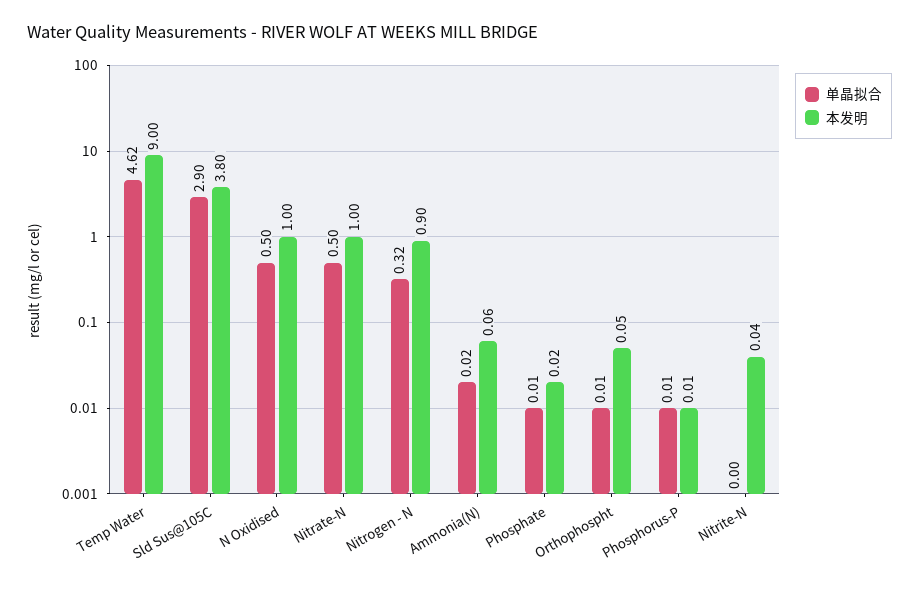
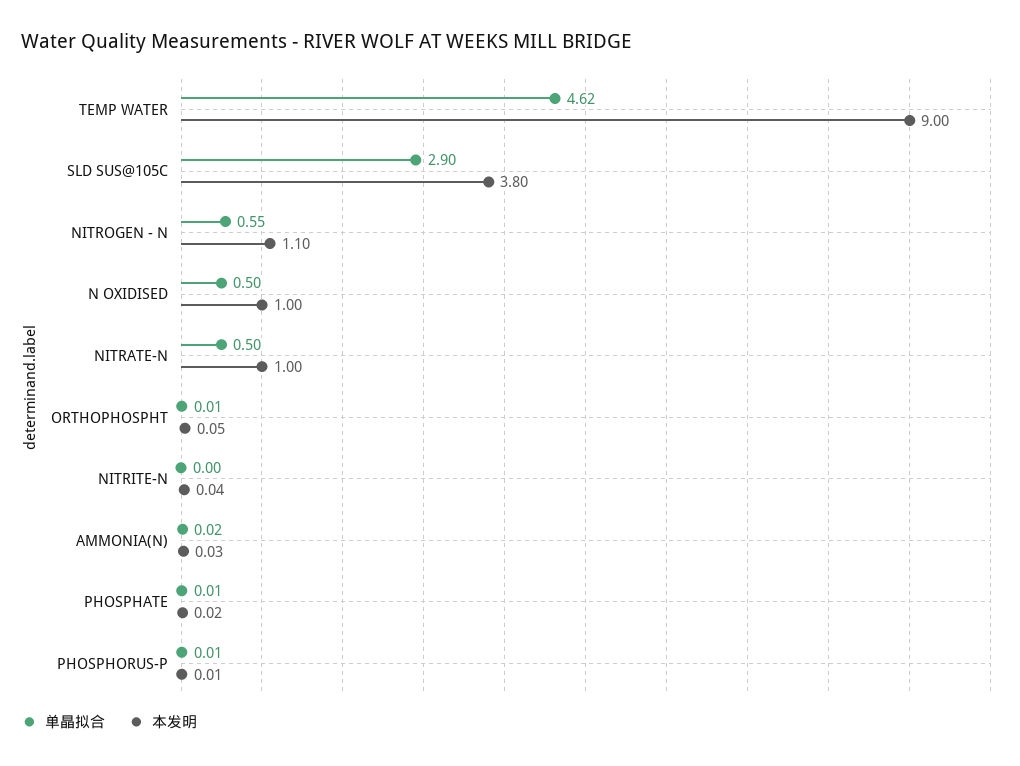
单晶拟合, Nitrogen - N: 0.32 -> 0.55
本发明, Nitrogen - N: 0.9 -> 1.1
本发明, Ammonia(N): 0.06 -> 0.03

